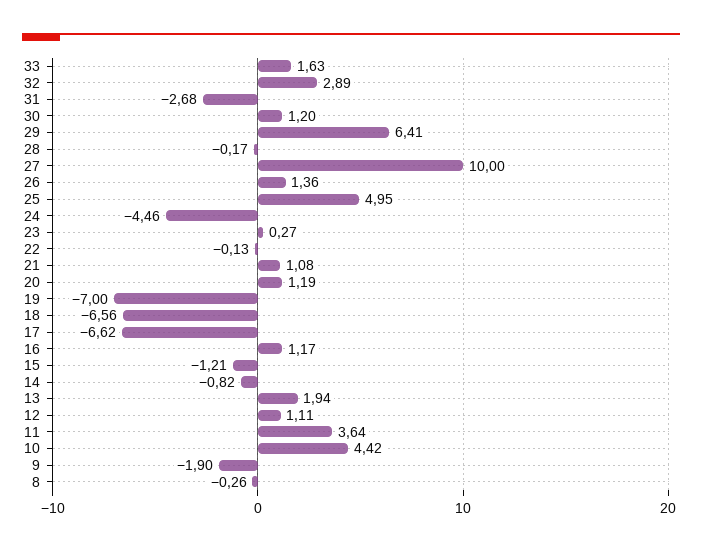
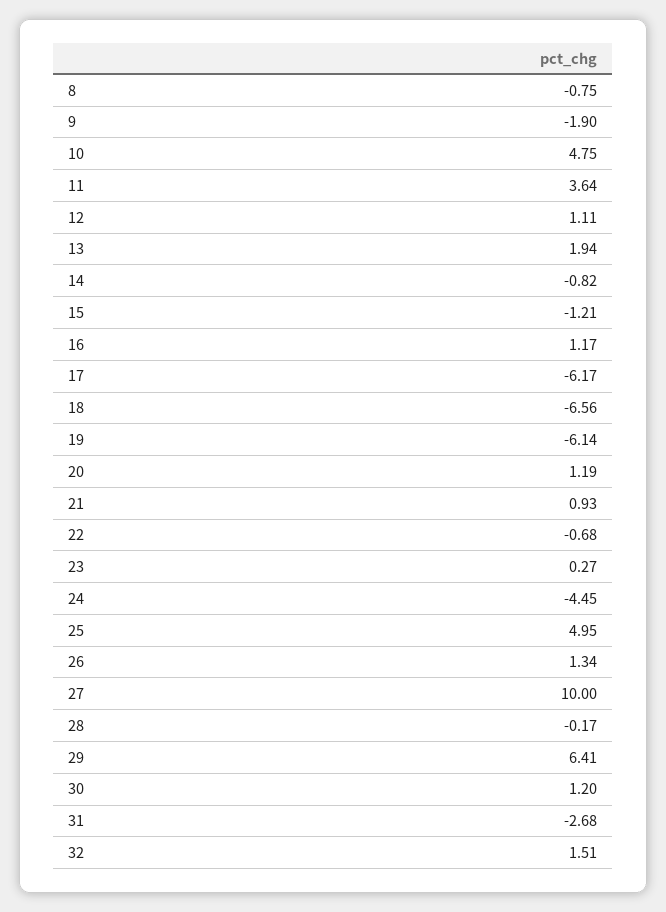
33: 1.63 -> none
32: 2.89 -> 1.51
26: 1.36 -> 1.34
24: -4.46 -> -4.45
22: -0.13 -> -0.68
21: 1.08 -> 0.93
19: -7 -> -6.14
17: -6.62 -> -6.17
10: 4.42 -> 4.75
8: -0.26 -> -0.75

